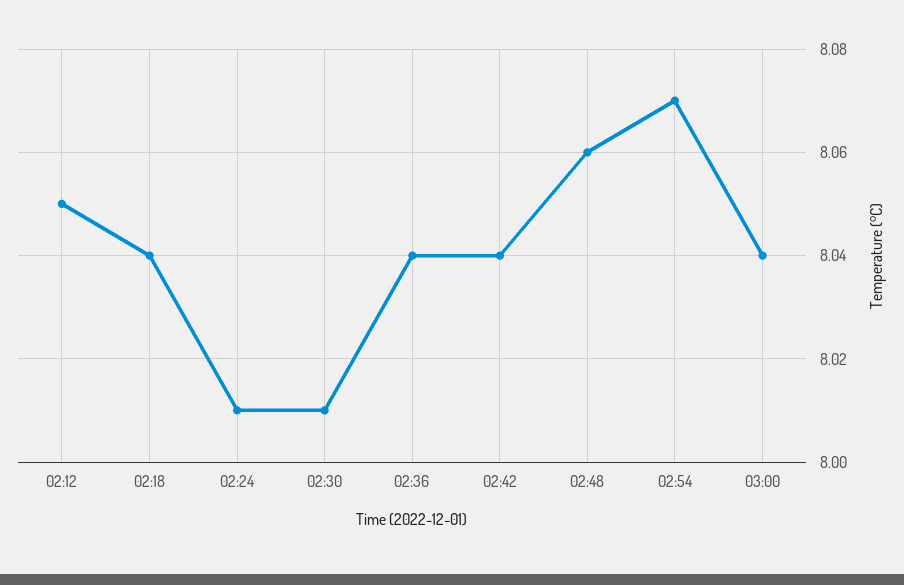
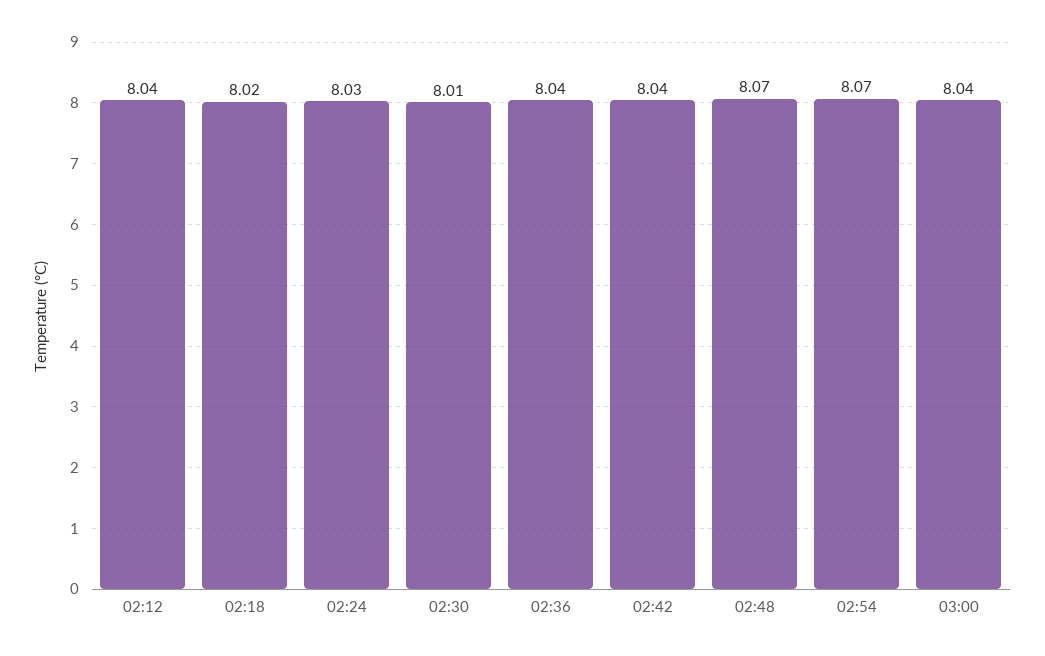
02:12: 8.05 -> 8.04
02:18: 8.04 -> 8.02
02:24: 8.01 -> 8.03
02:48: 8.06 -> 8.07

